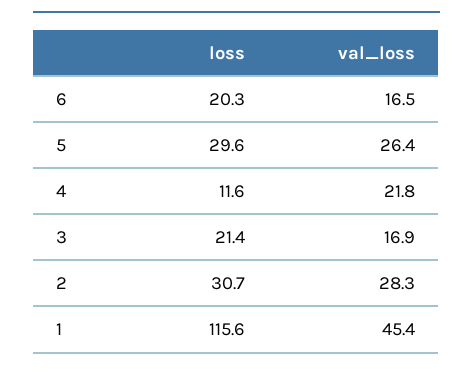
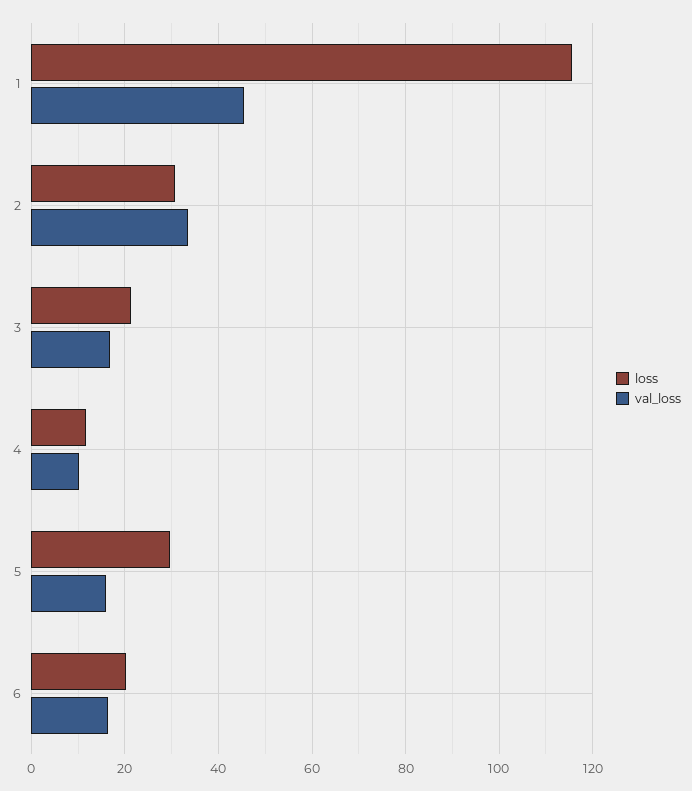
val_loss, 5: 26.4 -> 16
val_loss, 4: 21.8 -> 10
val_loss, 2: 28.3 -> 34

